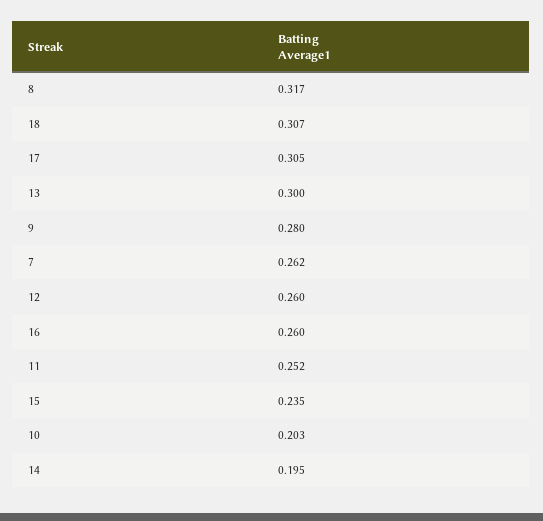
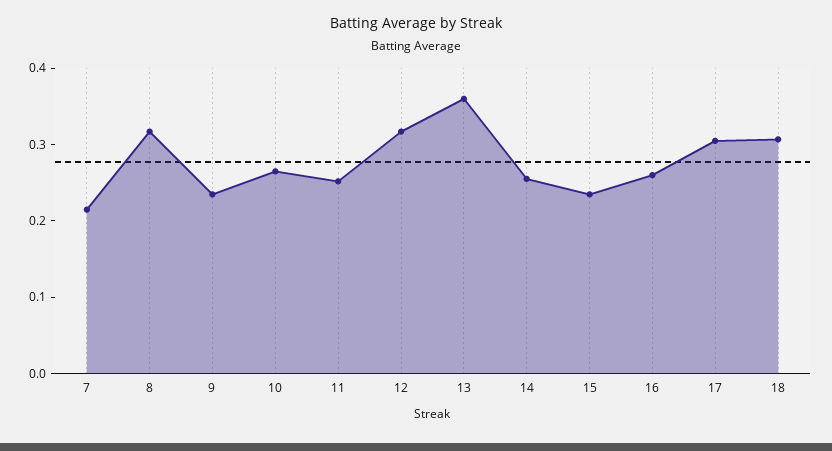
13: 0.3 -> 0.36
9: 0.28 -> 0.24
7: 0.262 -> 0.22
12: 0.26 -> 0.32
10: 0.203 -> 0.26
14: 0.195 -> 0.26

